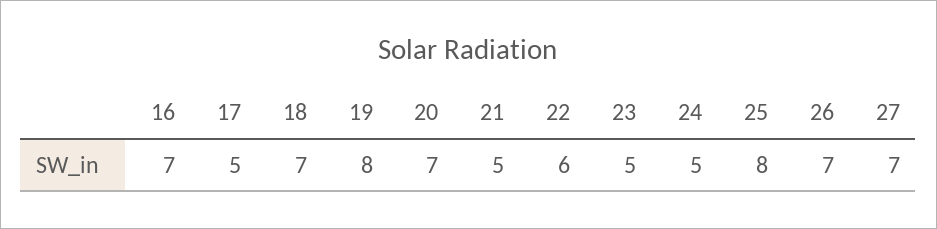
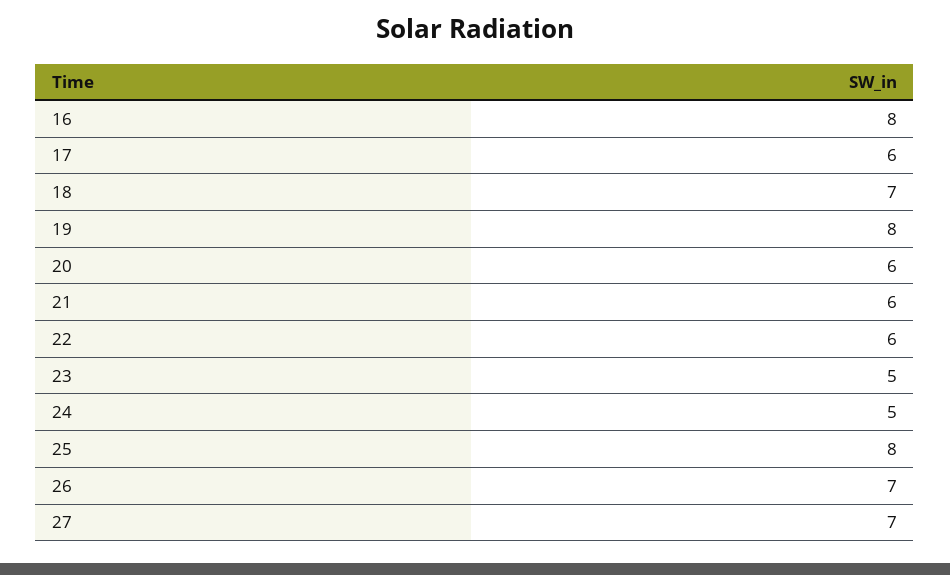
16: 7 -> 8
17: 5 -> 6
20: 7 -> 6
21: 5 -> 6

